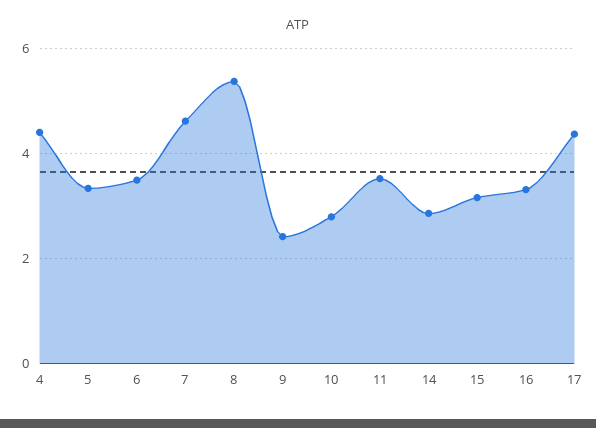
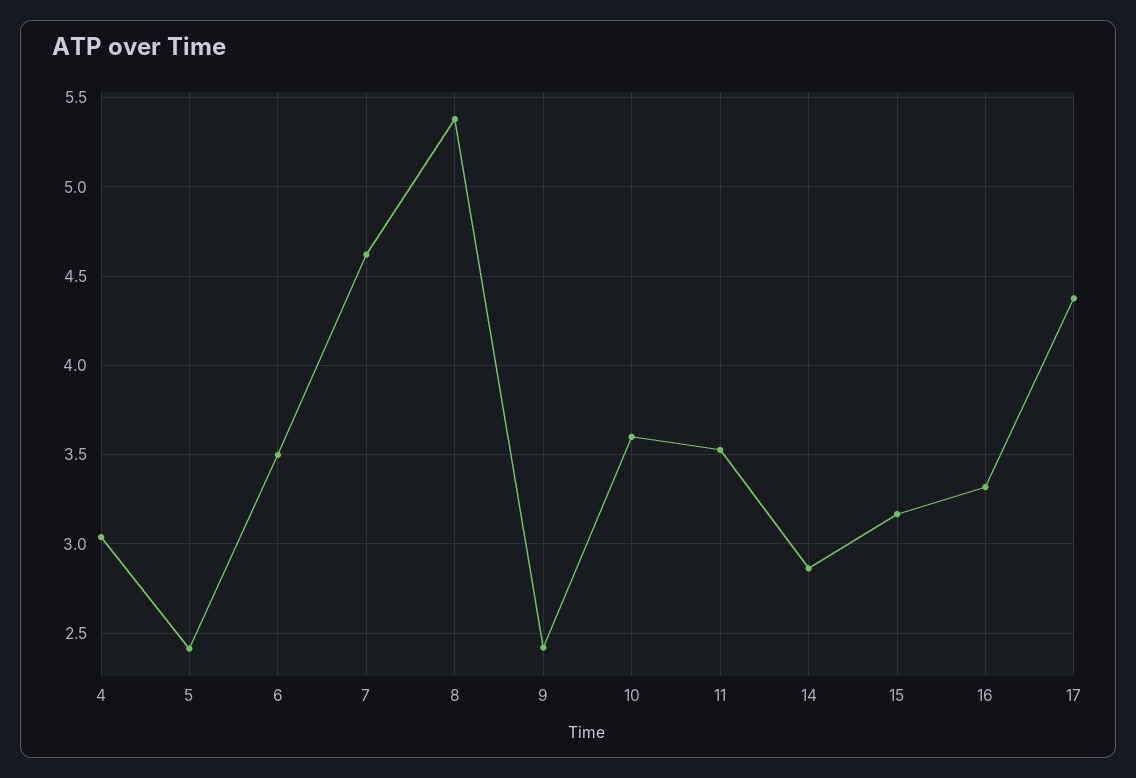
4: 4.4 -> 3.05
5: 3.4 -> 2.4
10: 2.8 -> 3.6

